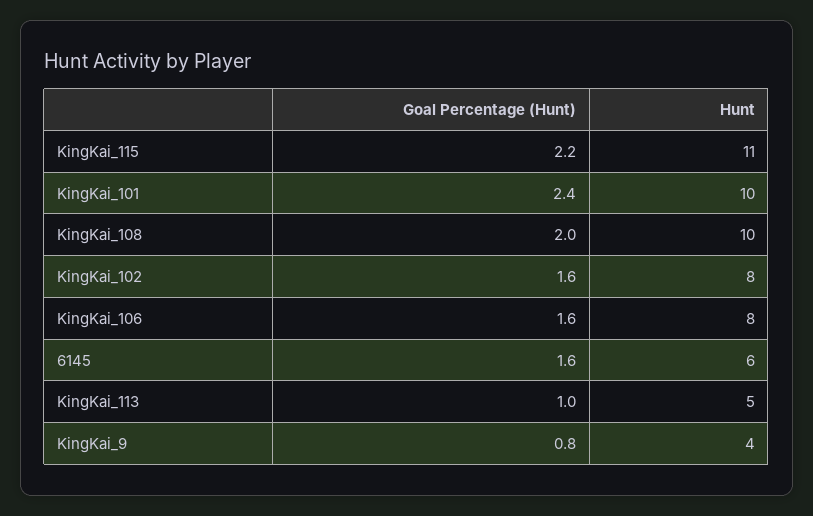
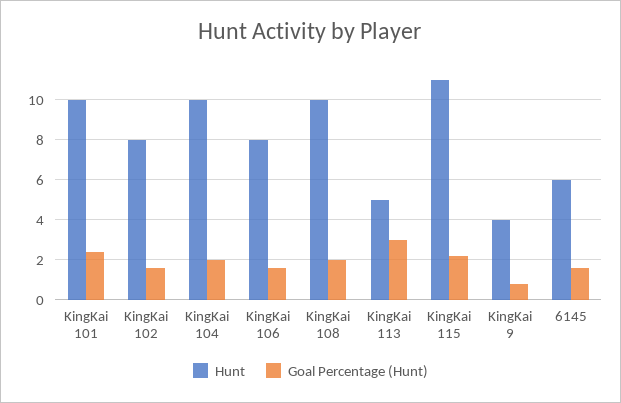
Goal Percentage (Hunt), KingKai_113: 1 -> 3
Hunt, KingKai 104: none -> 10
Goal Percentage (Hunt), KingKai 104: none -> 2

